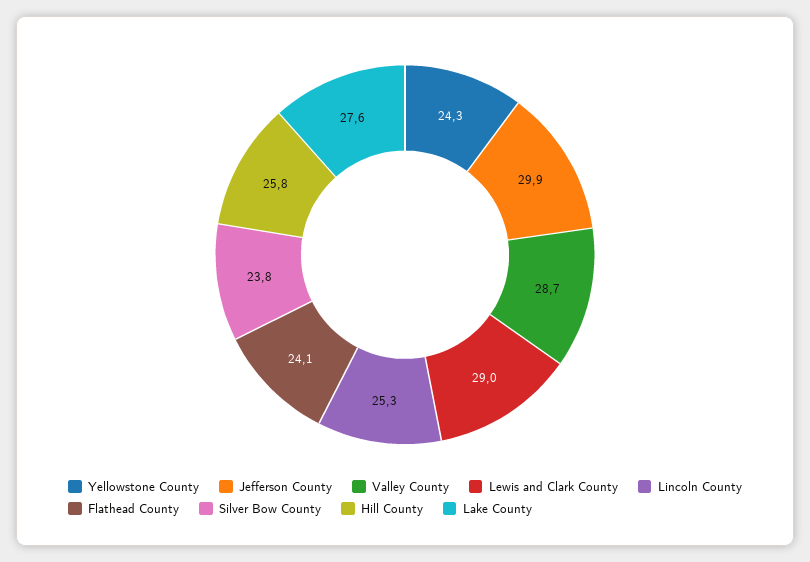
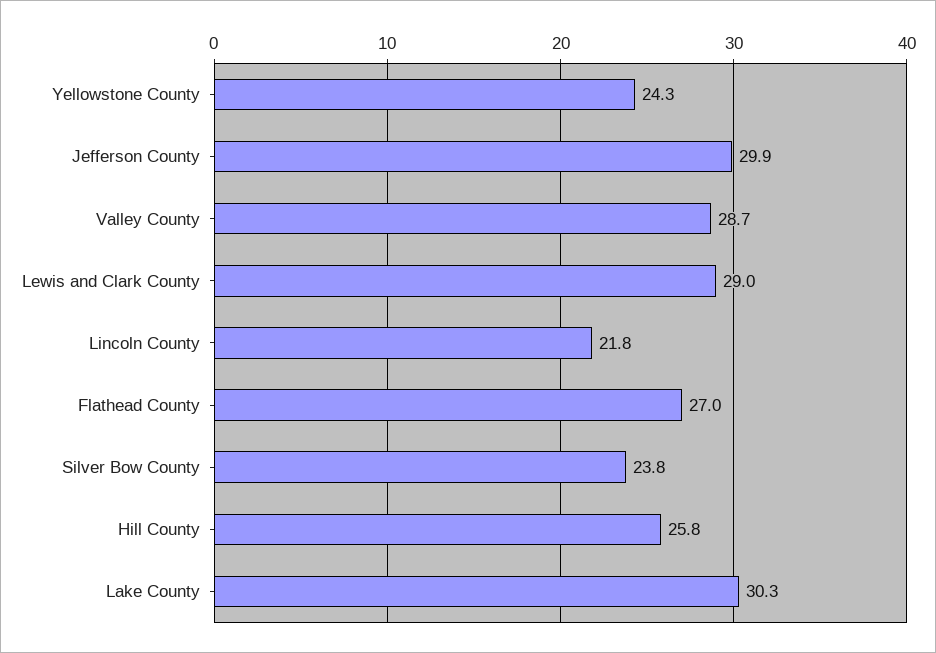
Lincoln County: 25.3 -> 21.8
Flathead County: 24.1 -> 27
Lake County: 27.6 -> 30.3

